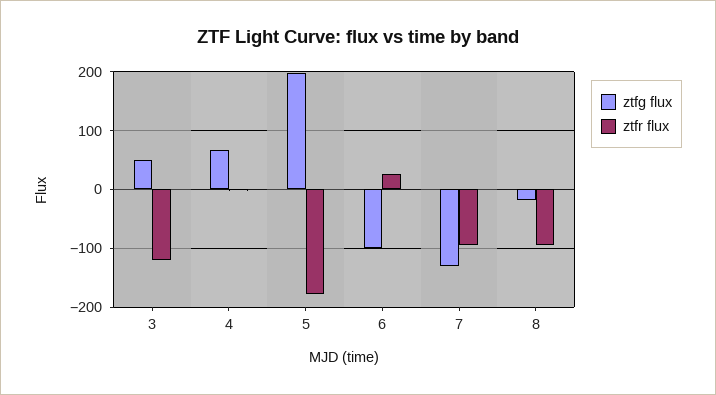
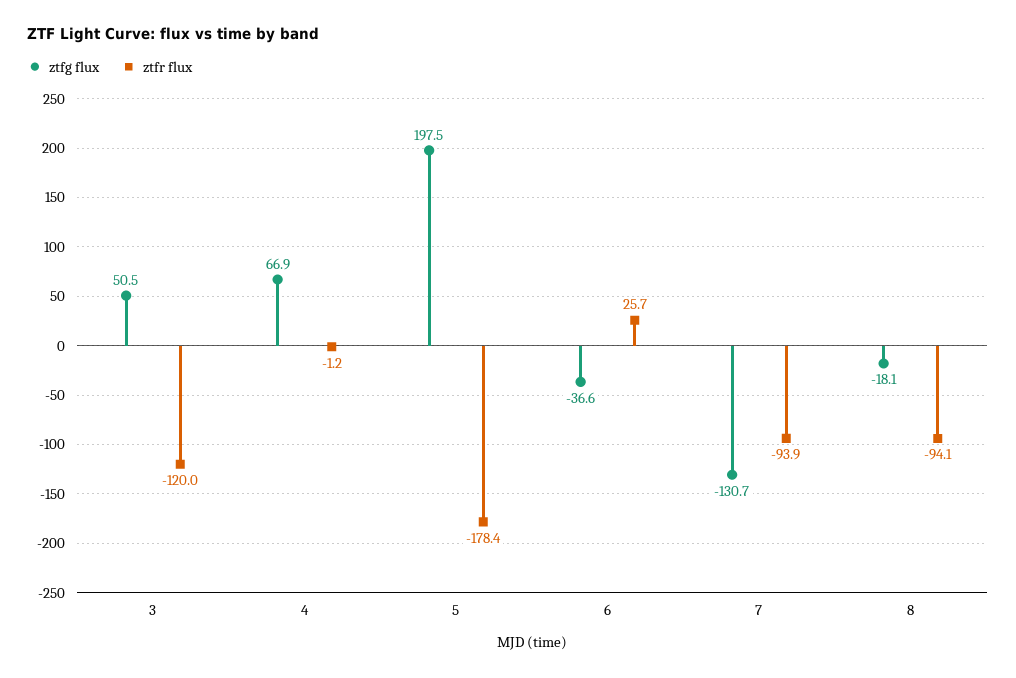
ztfg flux, 6: -100 -> -36.6

